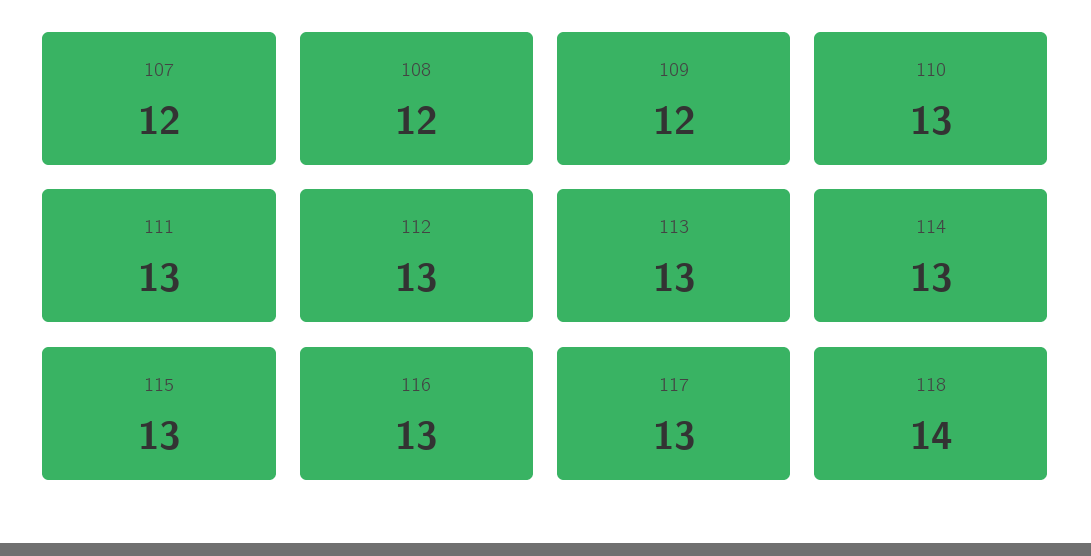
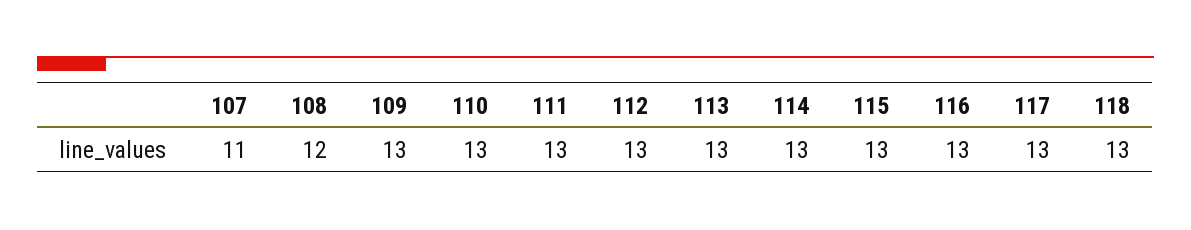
107: 12 -> 11
109: 12 -> 13
118: 14 -> 13

